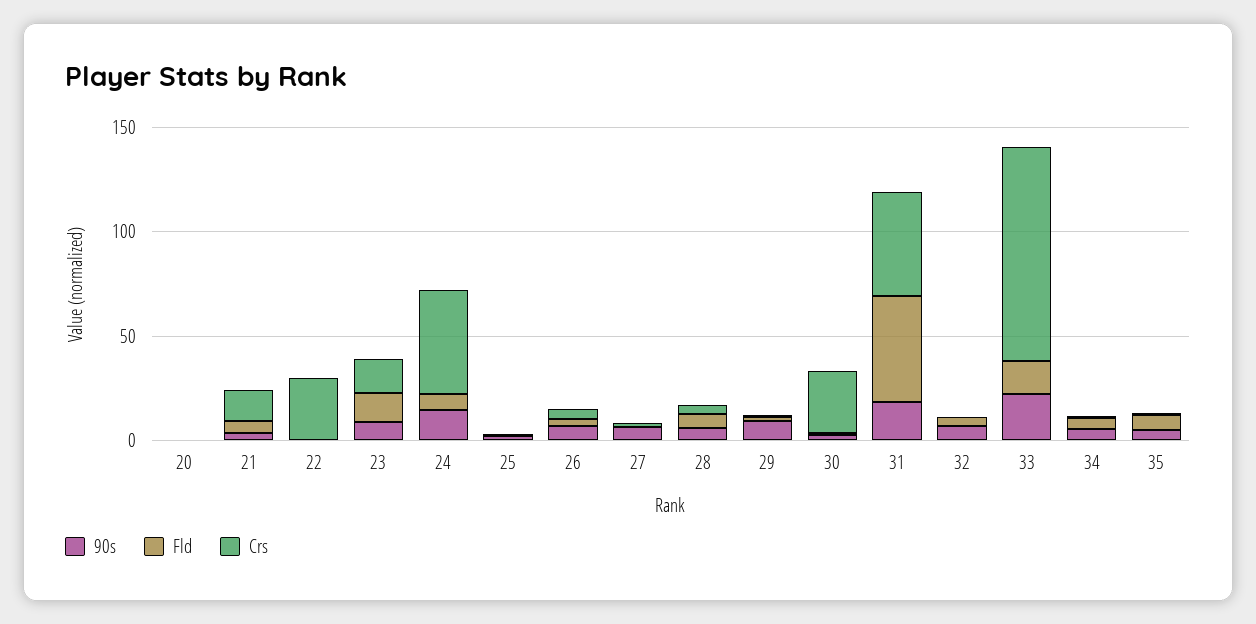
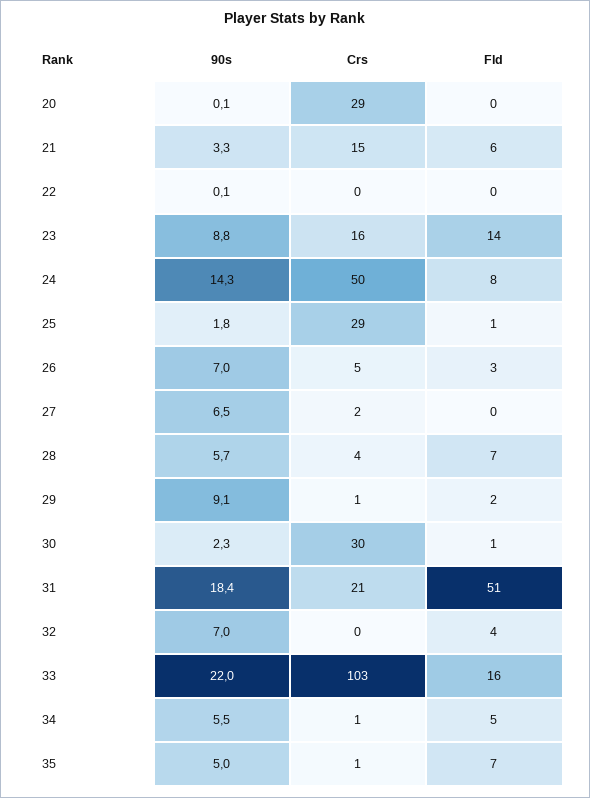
Crs, 20: 0 -> 29
Crs, 22: 30 -> 0
Crs, 25: 0 -> 29
Crs, 31: 50 -> 21

